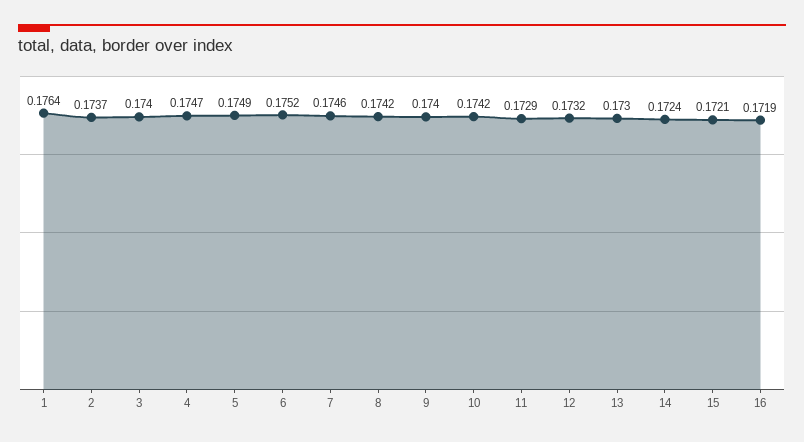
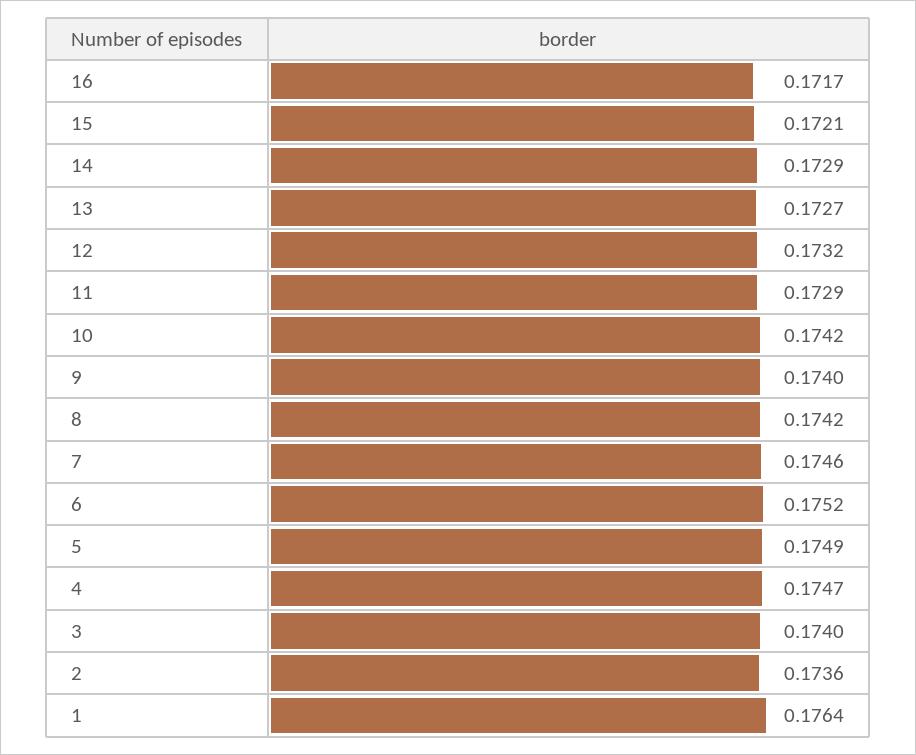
2: 0.1737 -> 0.1736
13: 0.173 -> 0.1727
14: 0.1724 -> 0.1729
16: 0.1719 -> 0.1717

